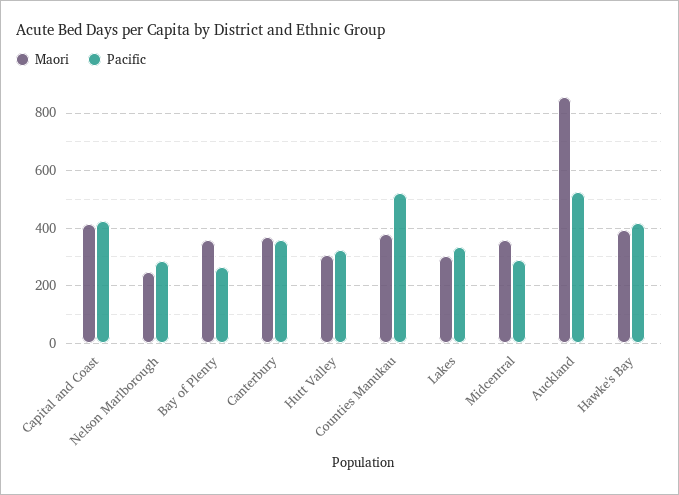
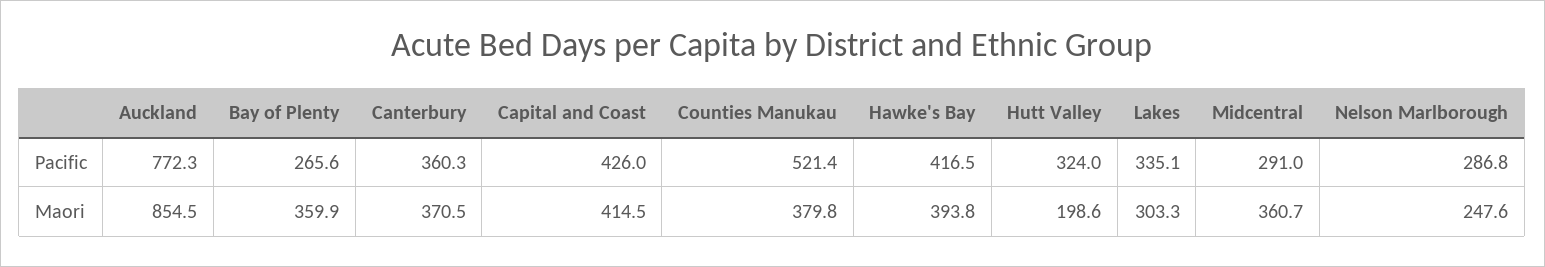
Maori, Hutt Valley: 300 -> 198.6
Pacific, Auckland: 525 -> 772.3

